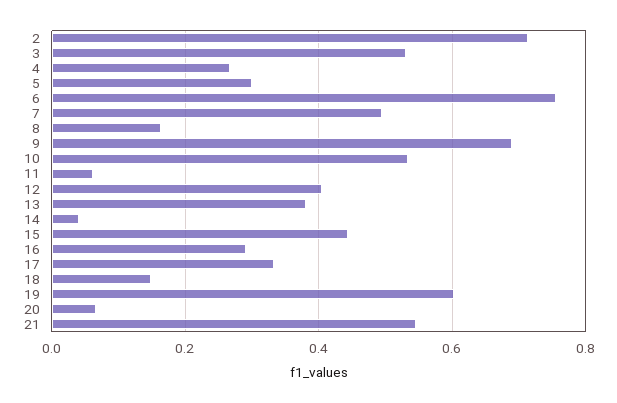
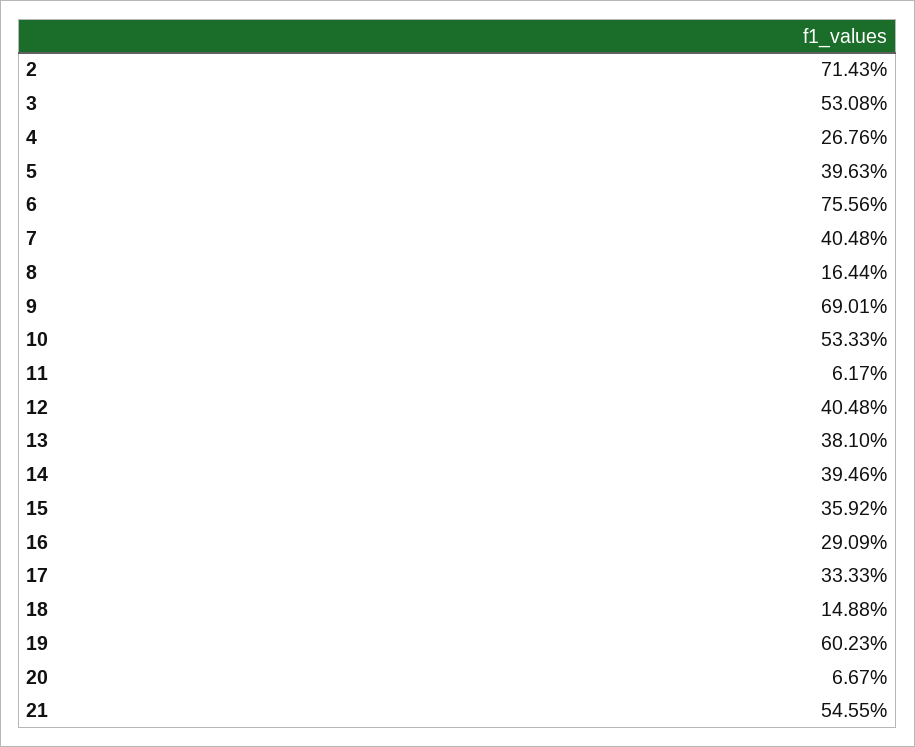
5: 0.3 -> 0.3963
7: 0.5 -> 0.4048
14: 0.04 -> 0.3946
15: 0.44 -> 0.3592

